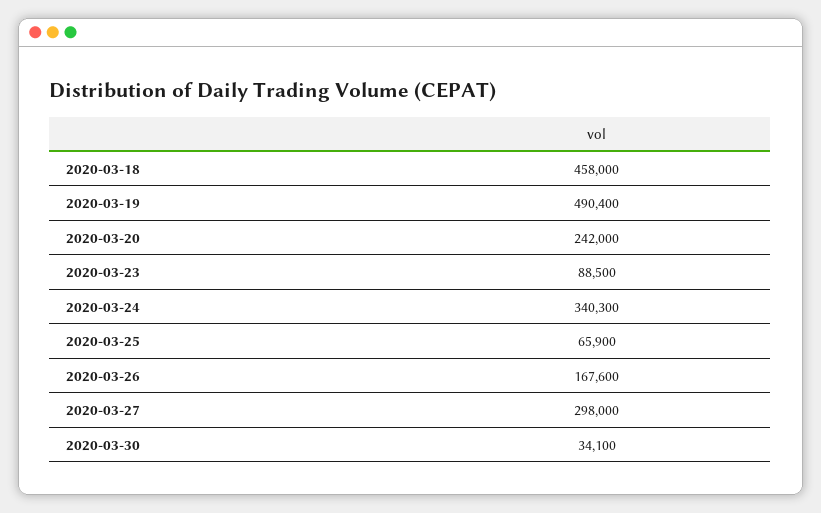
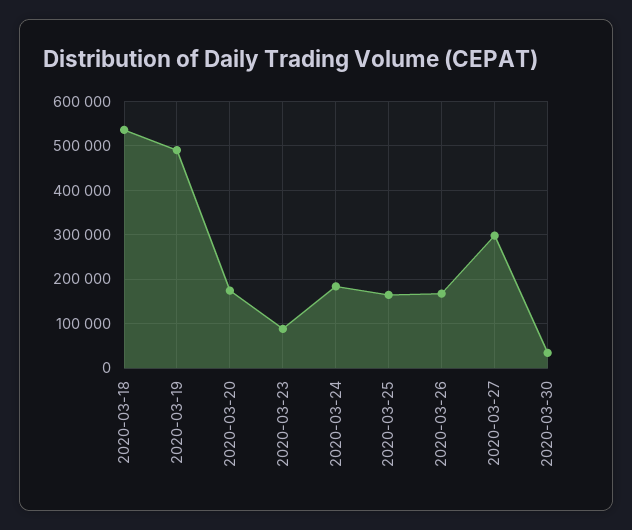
2020-03-18: 458000 -> 540000
2020-03-20: 242000 -> 180000
2020-03-24: 340300 -> 180000
2020-03-25: 65900 -> 160000

